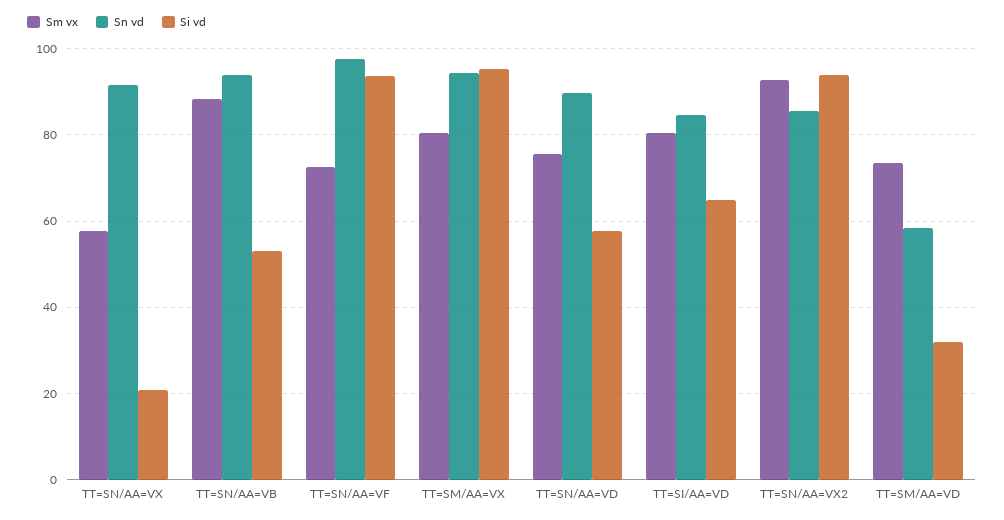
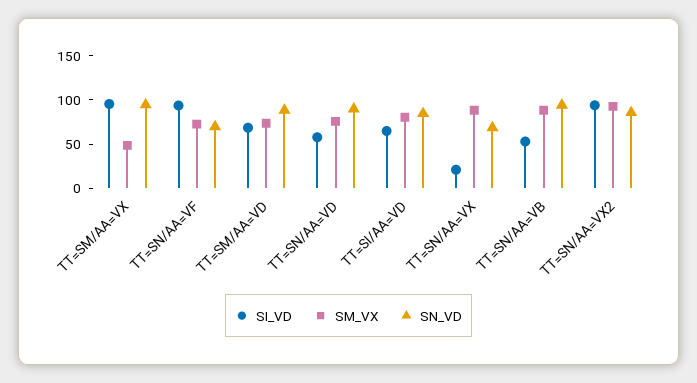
Sm vx, TT=SN/AA=VX: 58 -> 90
Sn vd, TT=SN/AA=VX: 92 -> 70
Sn vd, TT=SN/AA=VF: 98 -> 70
Sm vx, TT=SM/AA=VX: 80 -> 50
Sn vd, TT=SM/AA=VD: 58 -> 90
Si vd, TT=SM/AA=VD: 32 -> 70

